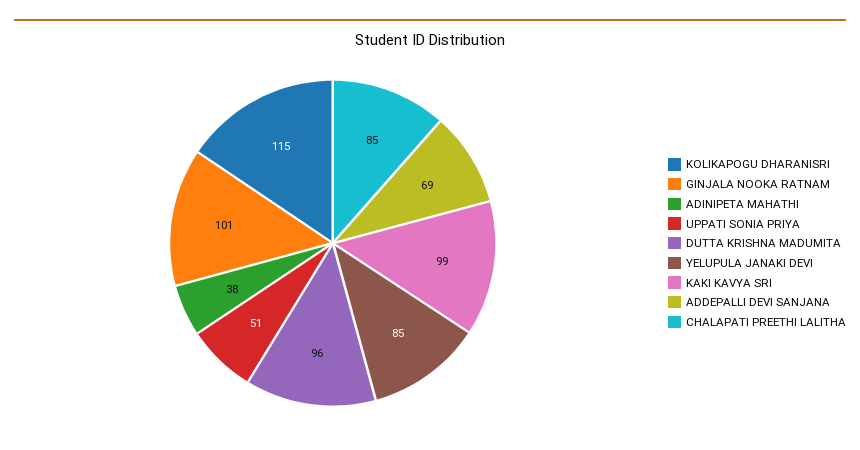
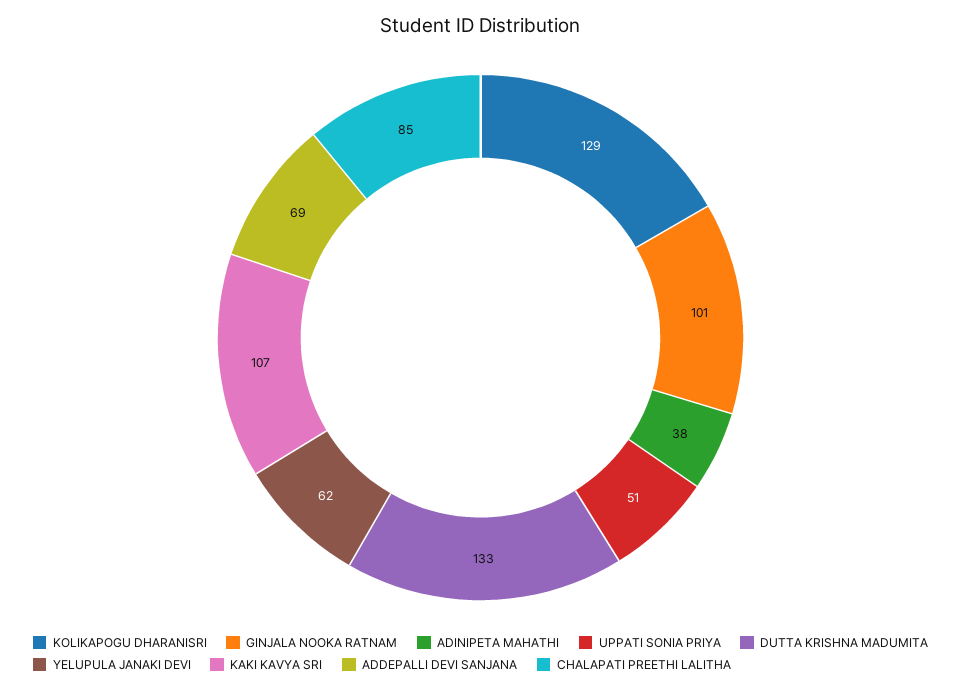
KOLIKAPOGU DHARANISRI: 115 -> 129
DUTTA KRISHNA MADUMITA: 96 -> 133
YELUPULA JANAKI DEVI: 85 -> 62
KAKI KAVYA SRI: 99 -> 107

